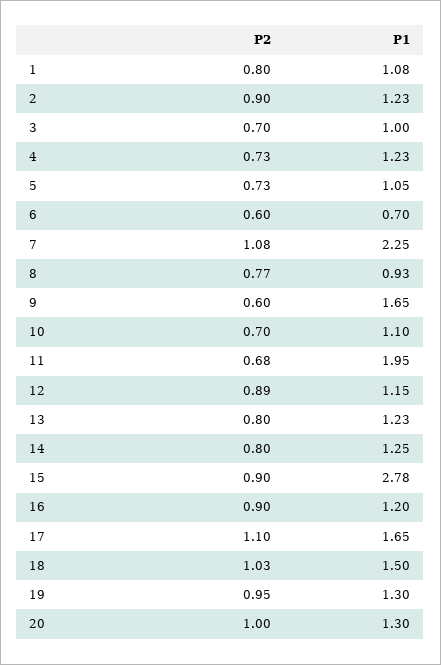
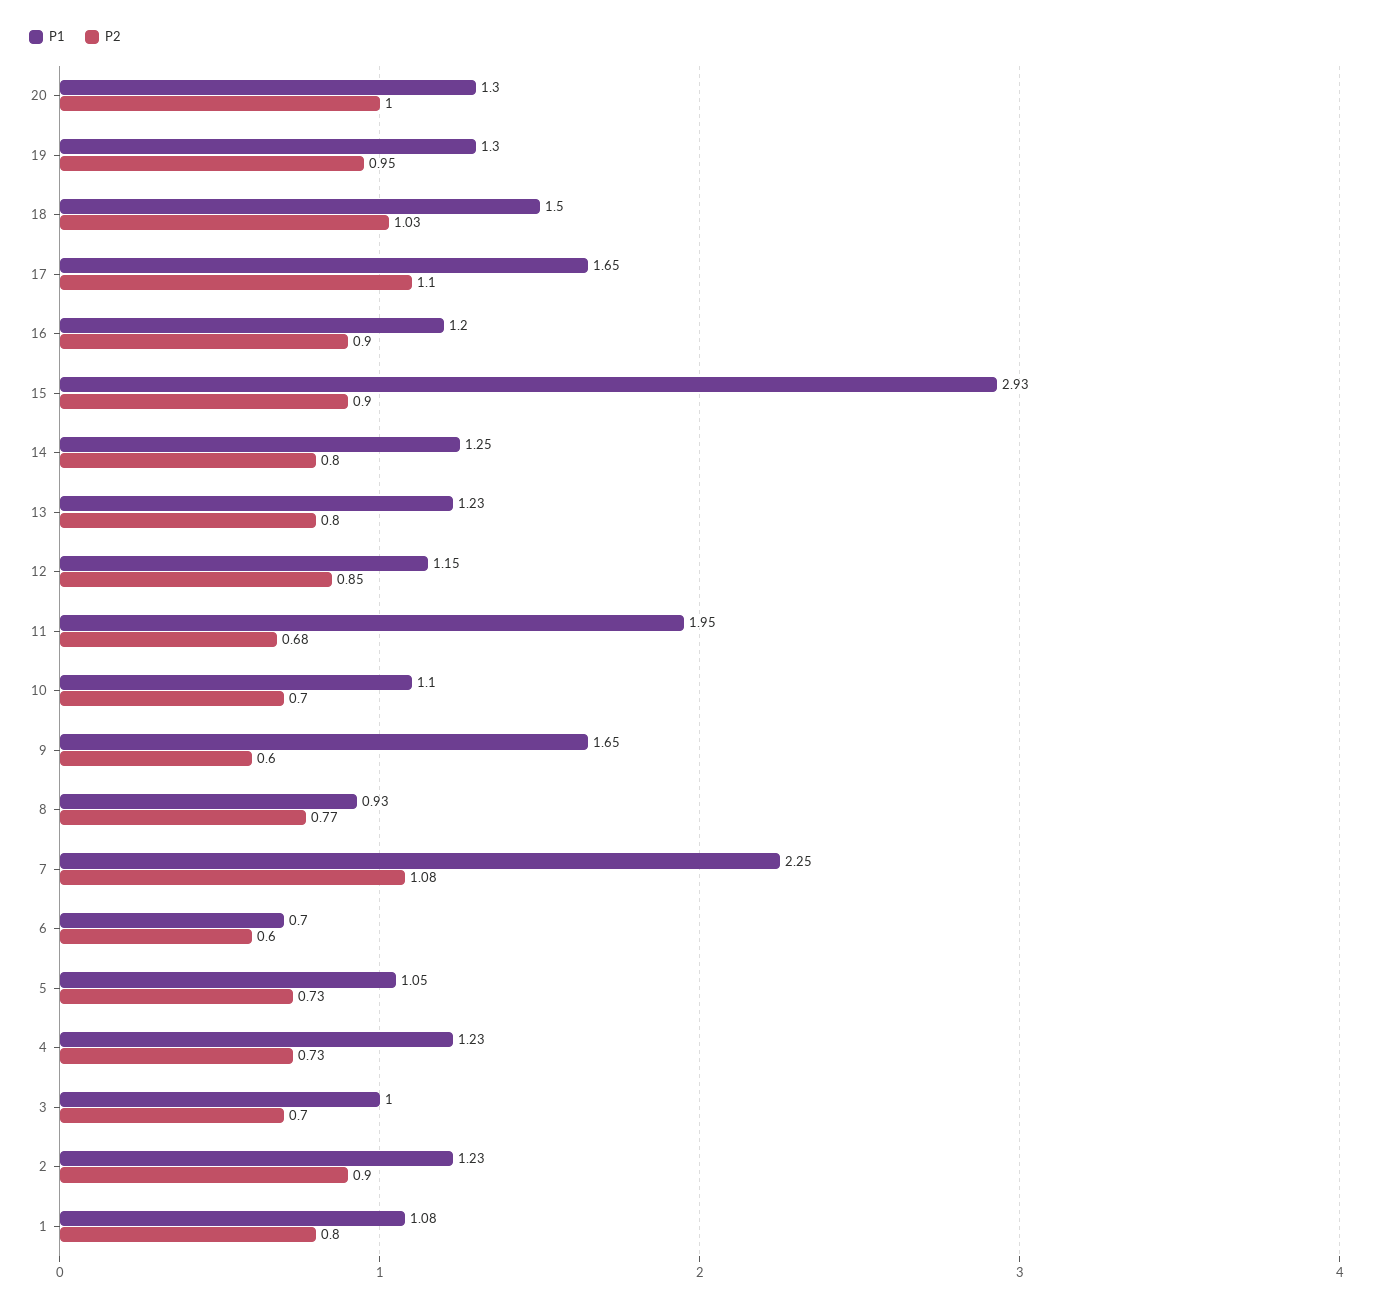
P2, 12: 0.89 -> 0.85
P1, 15: 2.78 -> 2.93

